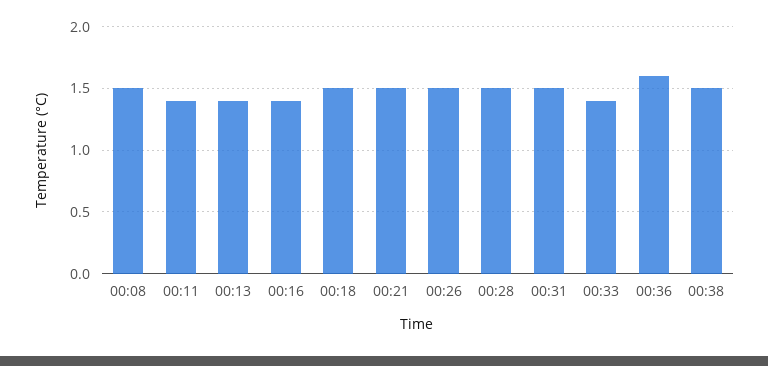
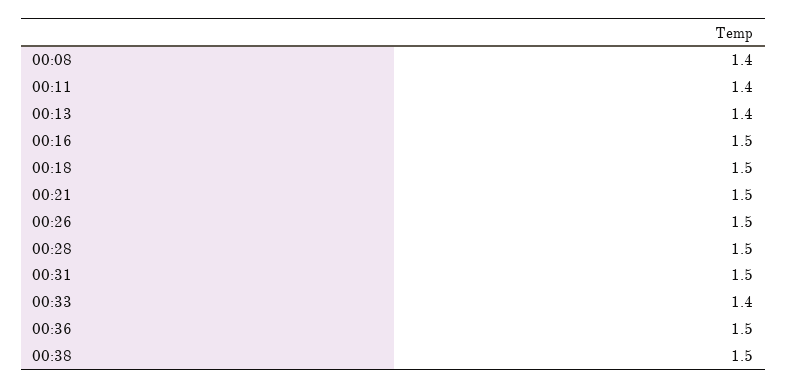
00:08: 1.5 -> 1.4
00:16: 1.4 -> 1.5
00:36: 1.6 -> 1.5

